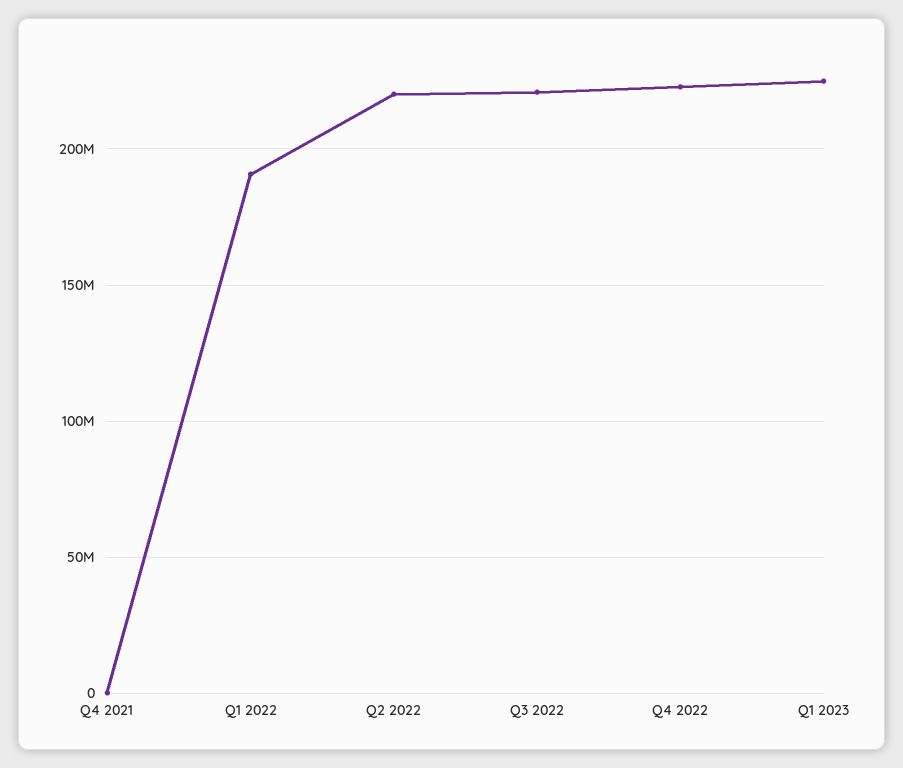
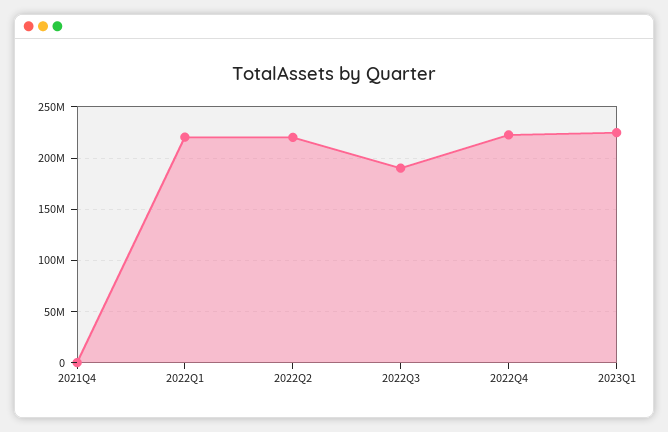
Q1 2022: 190000000 -> 220000000
Q3 2022: 220000000 -> 190000000

